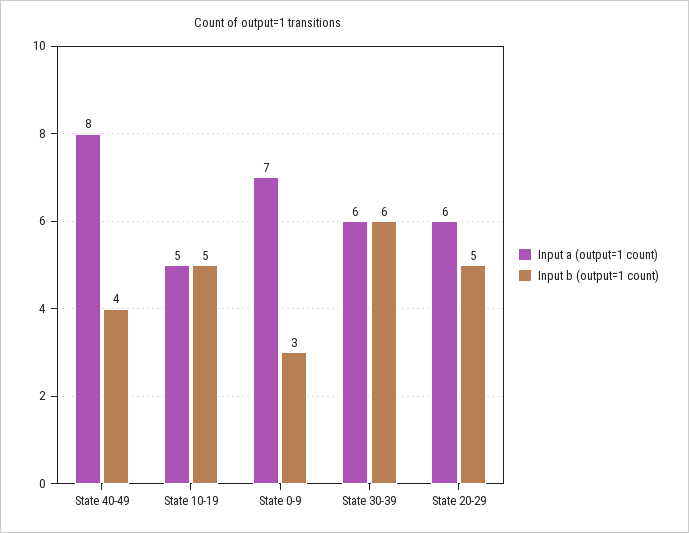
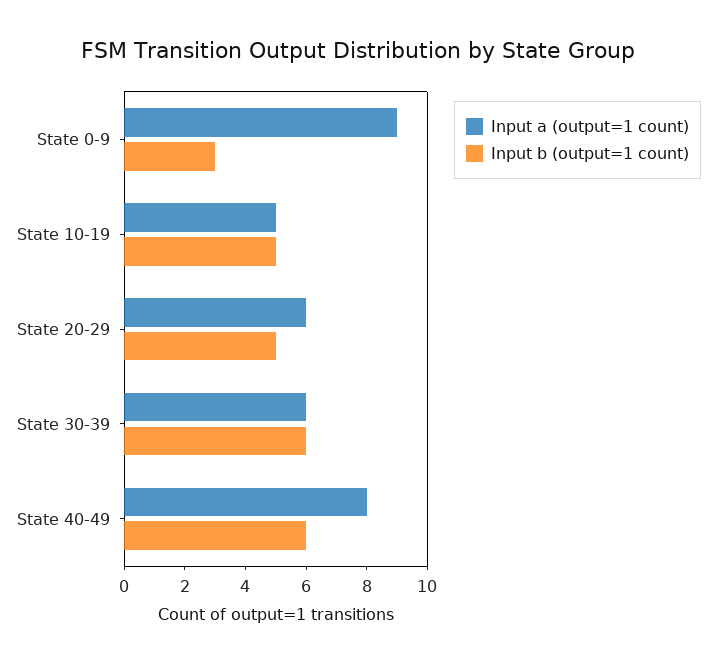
Input b (output=1 count), State 40-49: 4 -> 6
Input a (output=1 count), State 0-9: 7 -> 9

